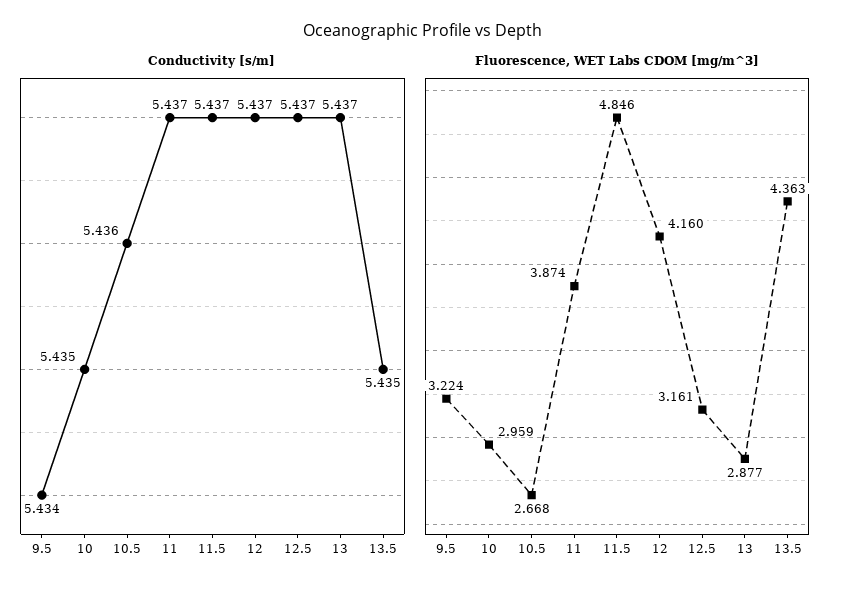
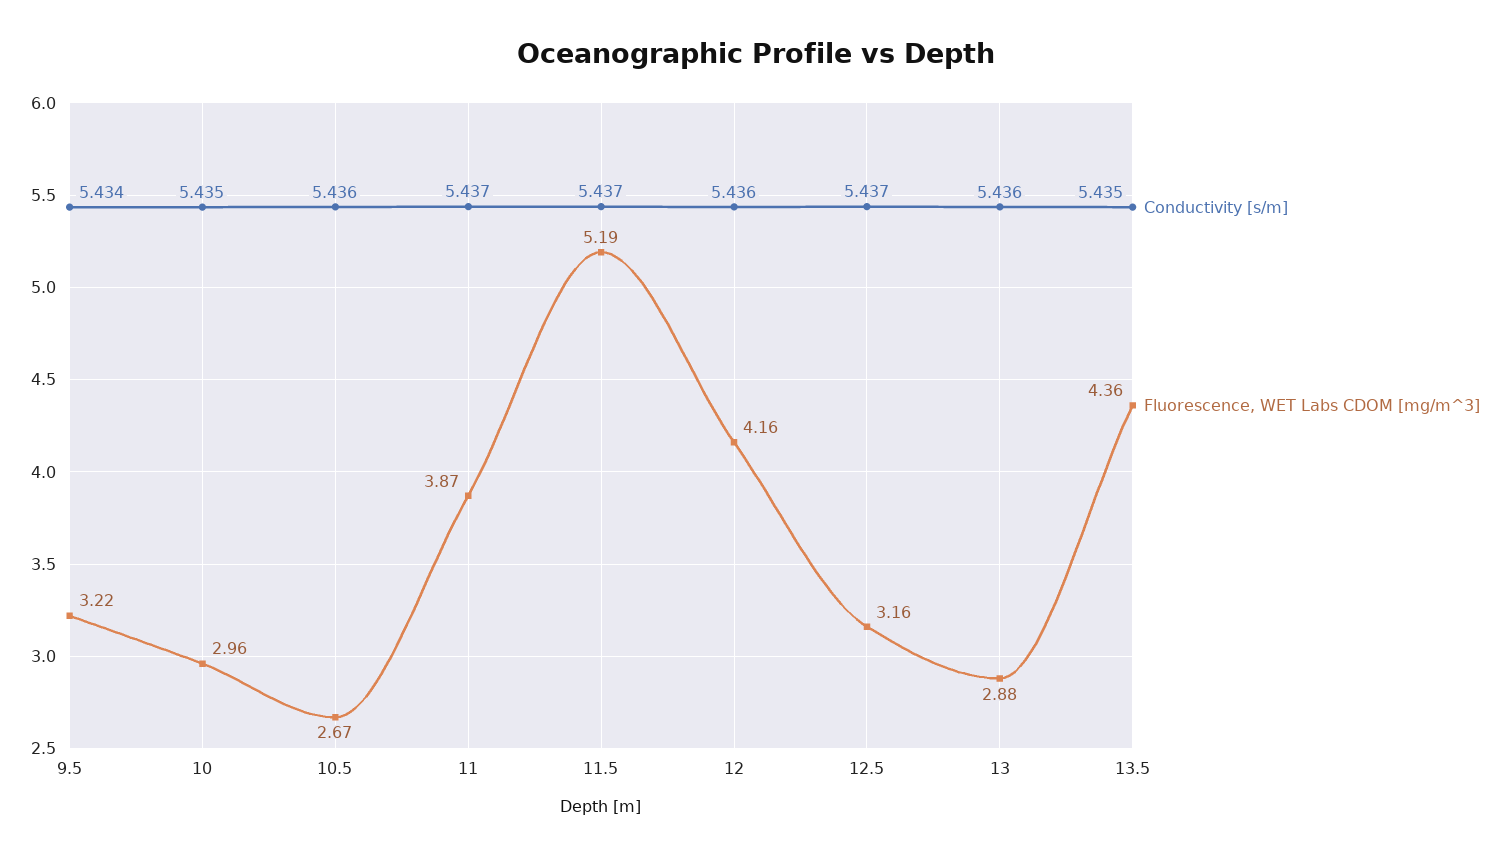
Conductivity [s/m], 12: 5.437 -> 5.436
Conductivity [s/m], 13: 5.437 -> 5.436
Fluorescence, WET Labs CDOM [mg/m^3], 11.5: 4.846 -> 5.19

